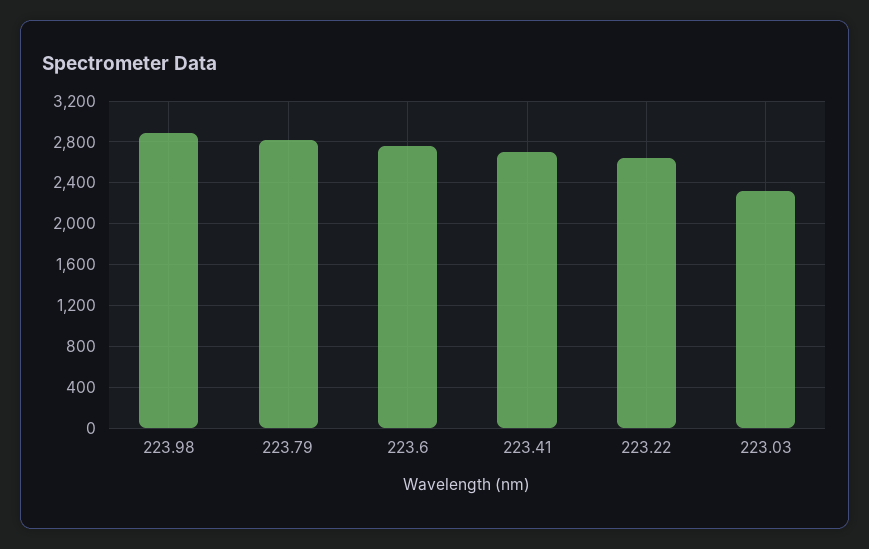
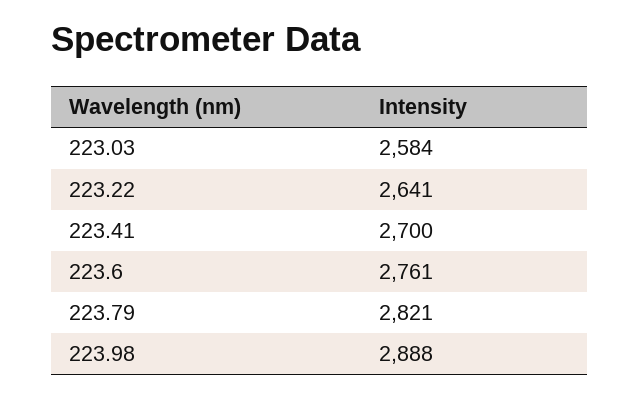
223.03: 2300 -> 2584

